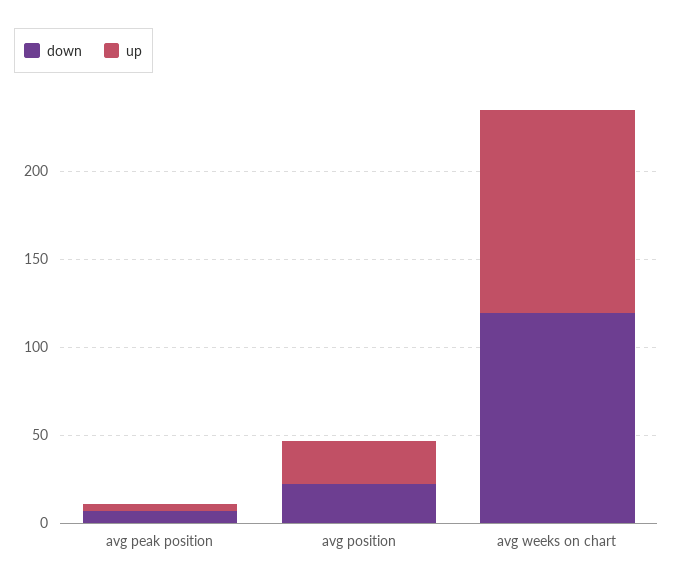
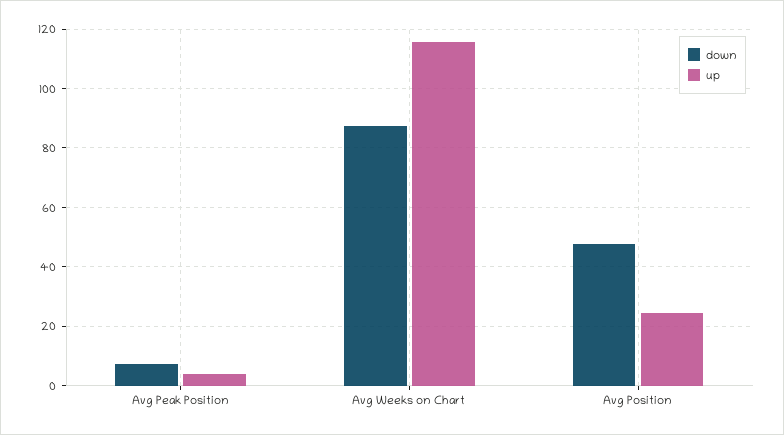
down, avg position: 20 -> 47.5
down, avg weeks on chart: 120 -> 87.5

